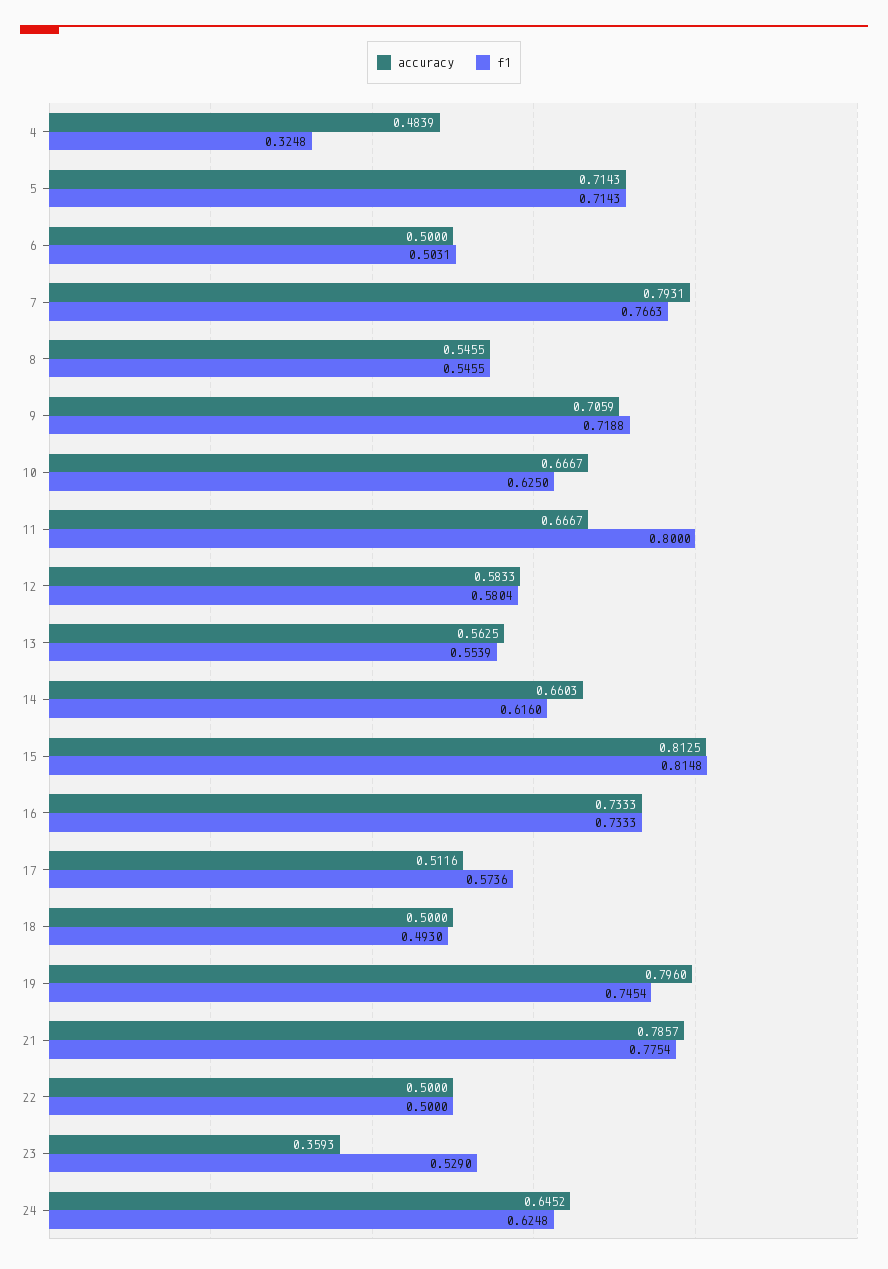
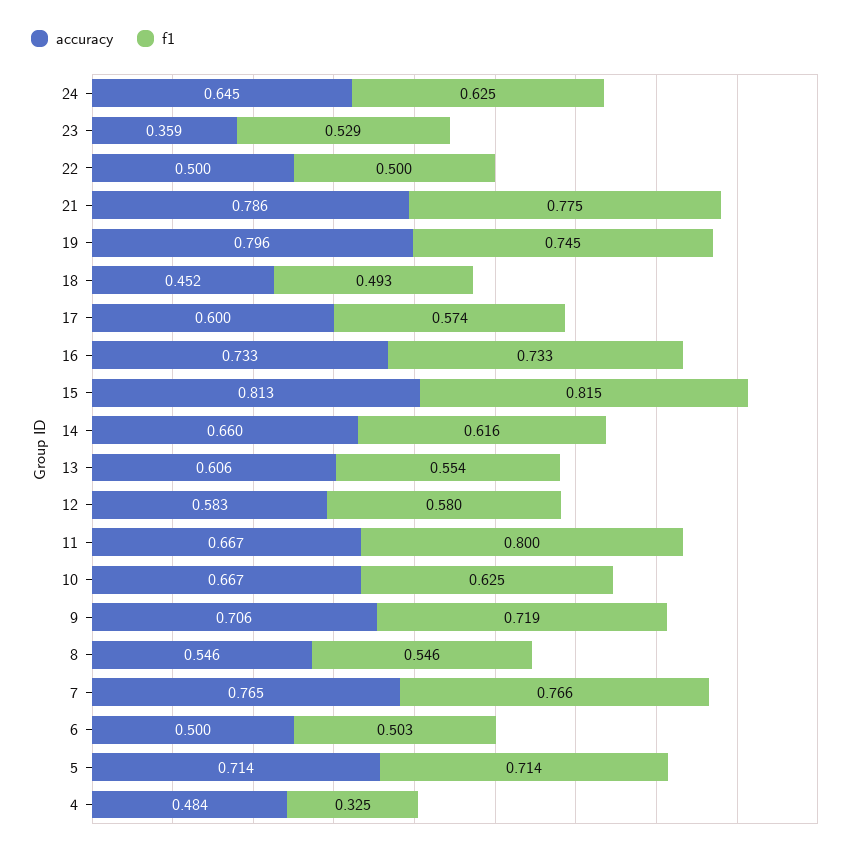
accuracy, 7: 0.7931 -> 0.765
accuracy, 13: 0.5625 -> 0.606
accuracy, 17: 0.5116 -> 0.6
accuracy, 18: 0.5 -> 0.452

